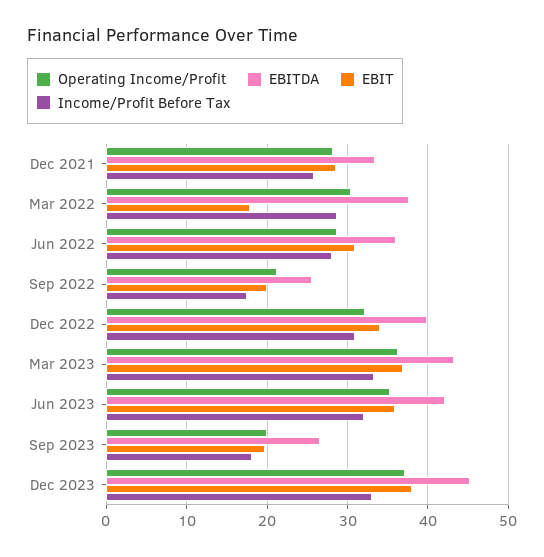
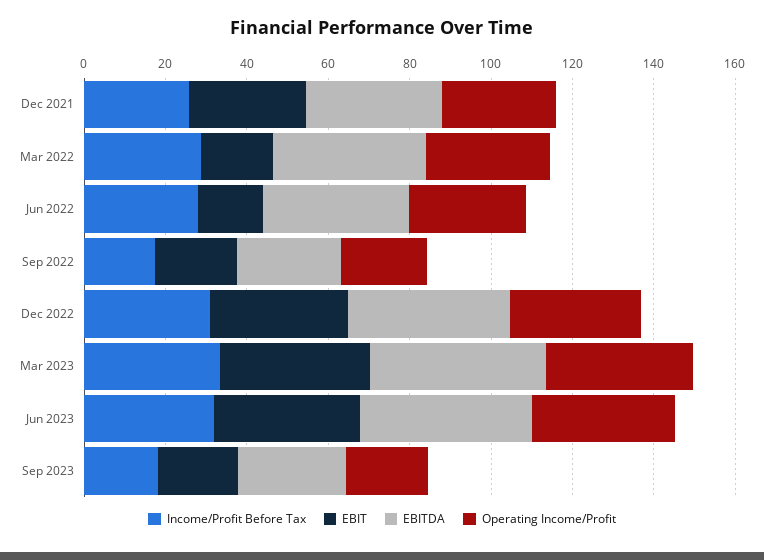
EBIT, Jun 2022: 31 -> 15
Operating Income/Profit, Dec 2023: 37 -> none
EBITDA, Dec 2023: 45 -> none
EBIT, Dec 2023: 38 -> none
Income/Profit Before Tax, Dec 2023: 33 -> none

